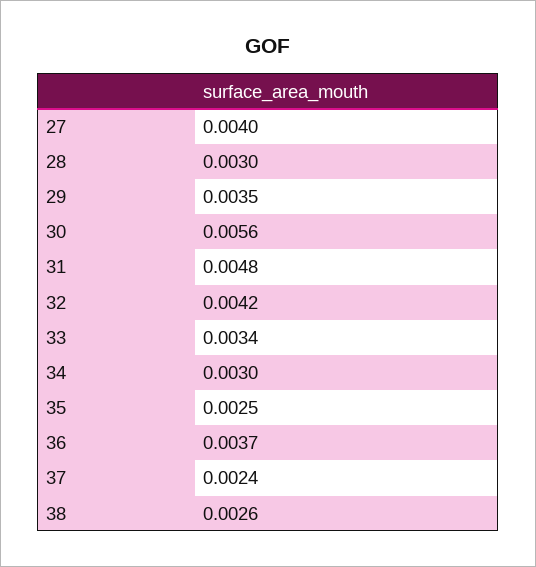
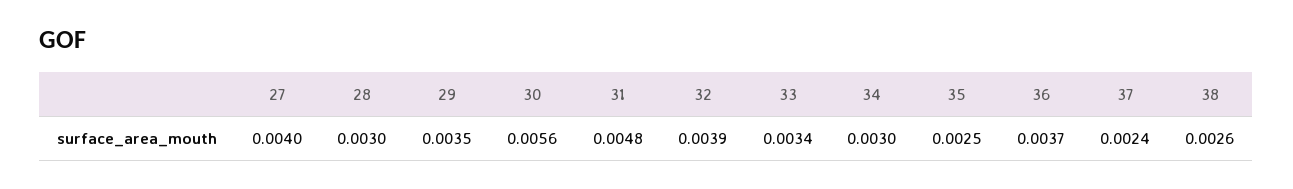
32: 0.0042 -> 0.0039

